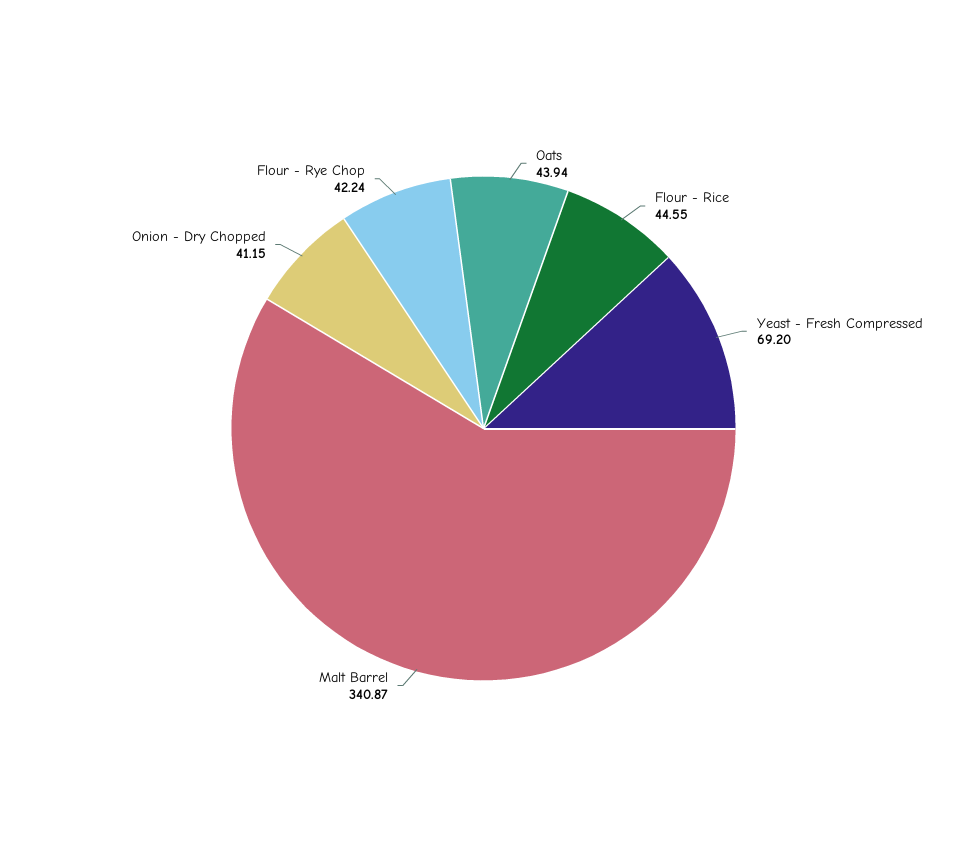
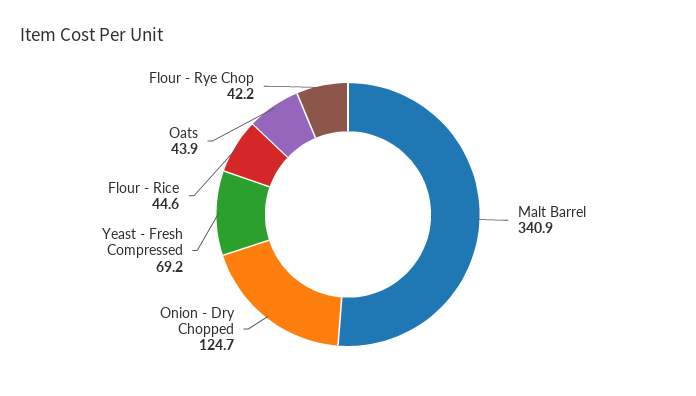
Onion - Dry Chopped: 41.15 -> 124.7

